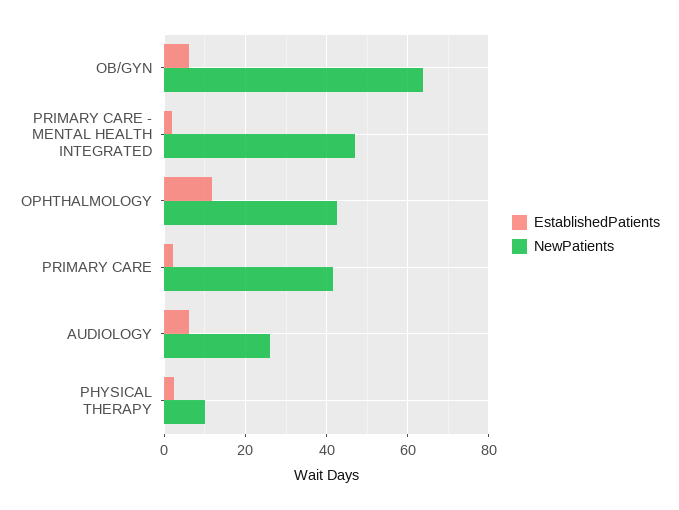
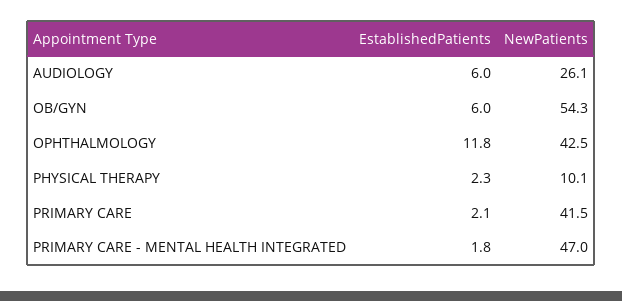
NewPatients, OB/GYN: 64 -> 54.3

